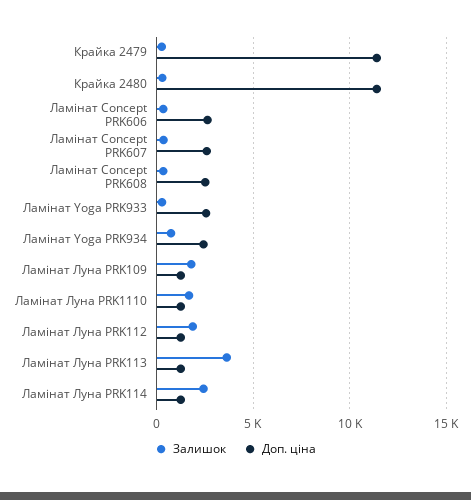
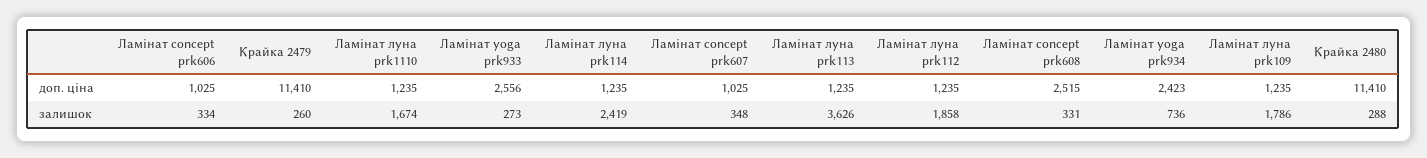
Доп. ціна, Ламінат Concept PRK606: 2500 -> 1025
Доп. ціна, Ламінат Concept PRK607: 2500 -> 1025

